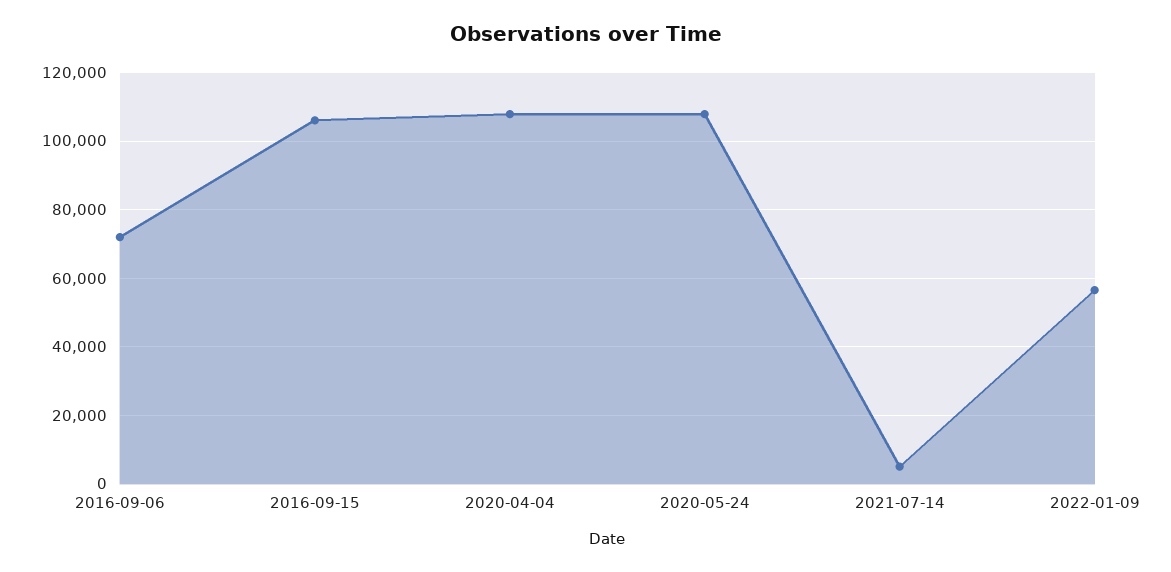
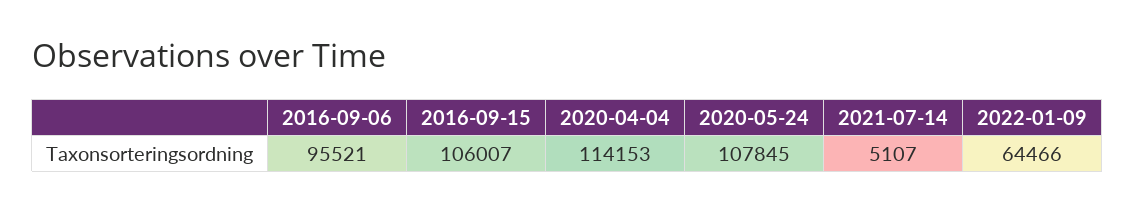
2016-09-06: 72000 -> 95521
2020-04-04: 108000 -> 114153
2022-01-09: 56000 -> 64466

